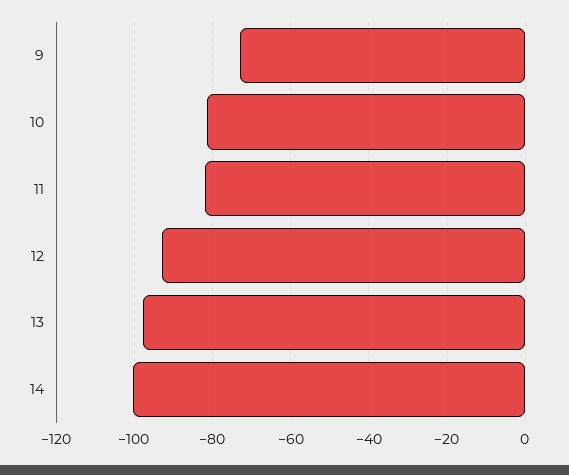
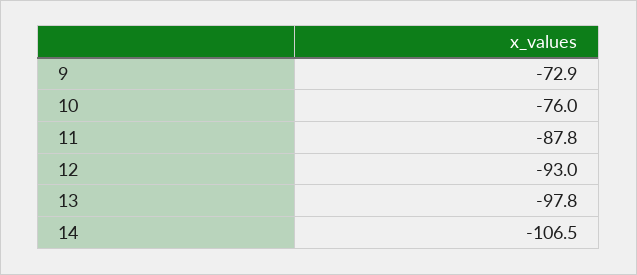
10: -82 -> -76
11: -82 -> -87.8
14: -100 -> -106.5

